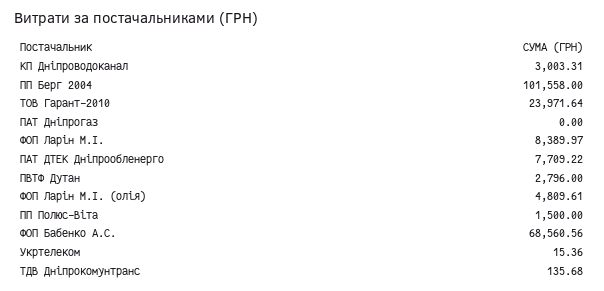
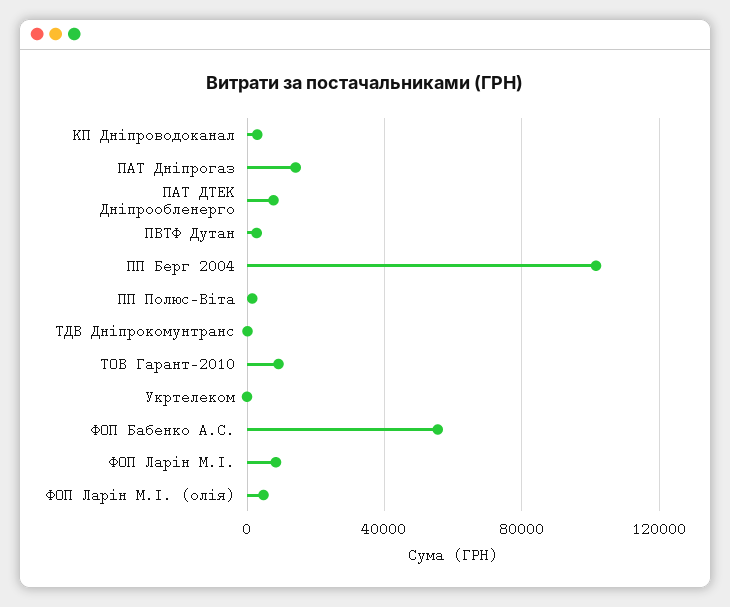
ТОВ Гарант-2010: 23971.64 -> 10000
ПАТ Дніпрогаз: 0 -> 15000
ФОП Бабенко А.С.: 68560.56 -> 55000

